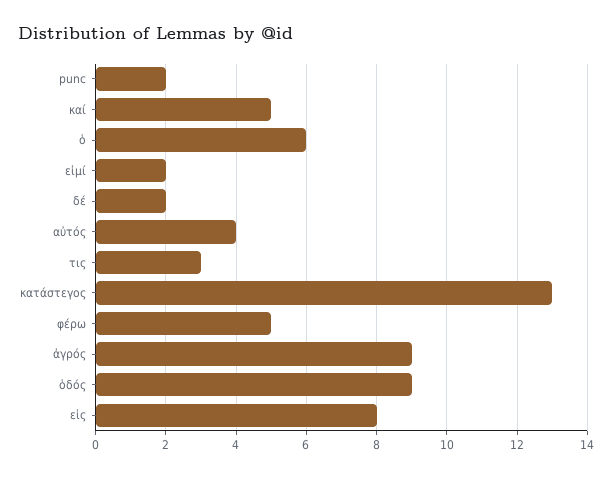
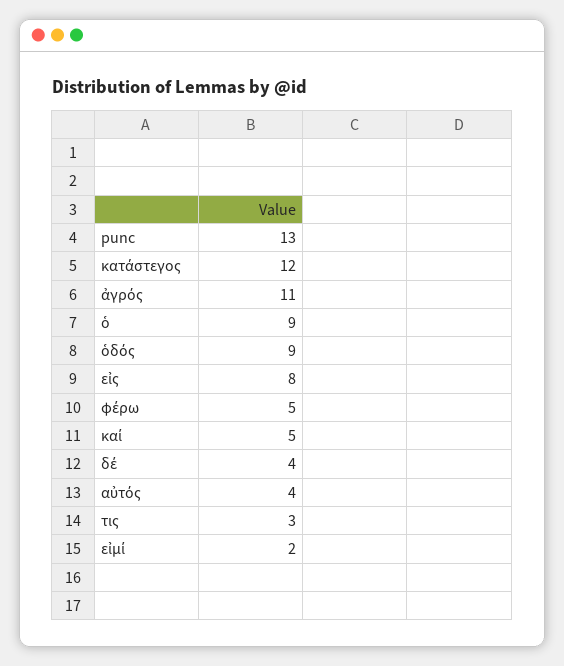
punc: 2 -> 13
ὁ: 6 -> 9
δέ: 2 -> 4
κατάστεγος: 13 -> 12
ἀγρός: 9 -> 11

